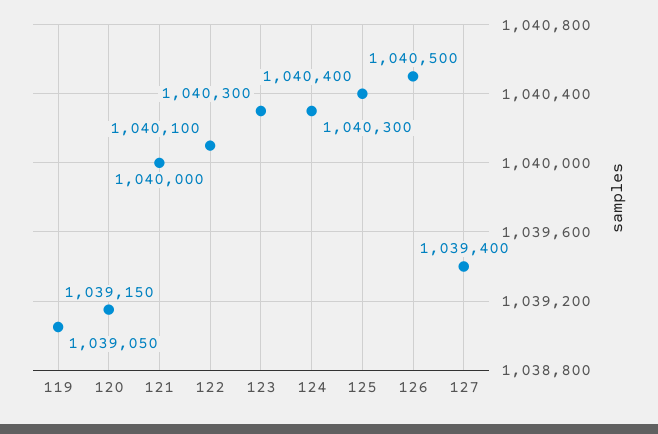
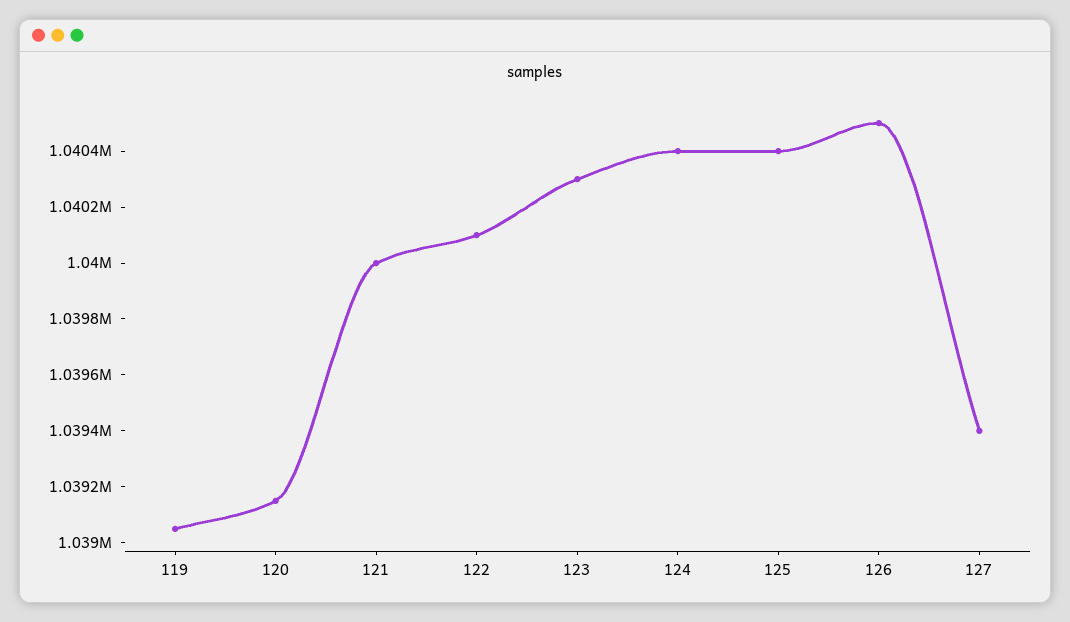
124: 1040300 -> 1040400

